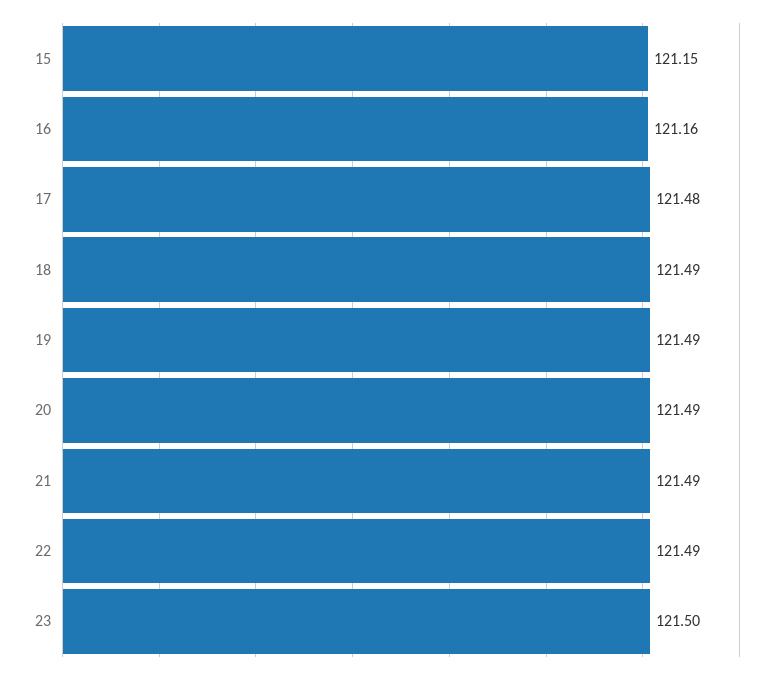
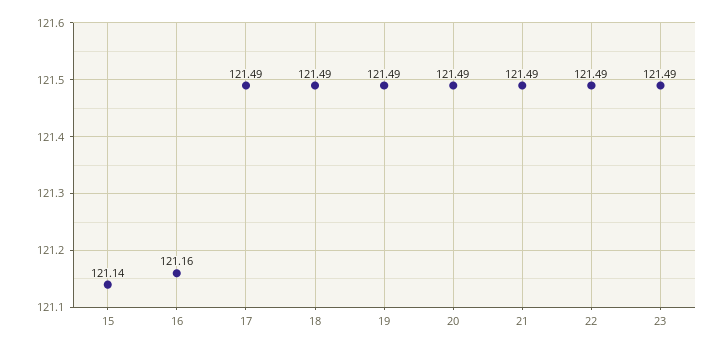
15: 121.15 -> 121.14
17: 121.48 -> 121.49
23: 121.5 -> 121.49

